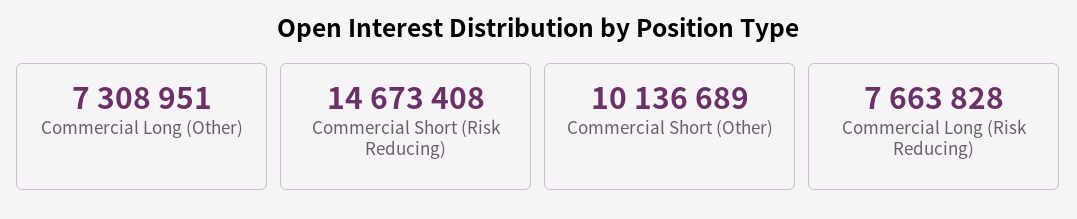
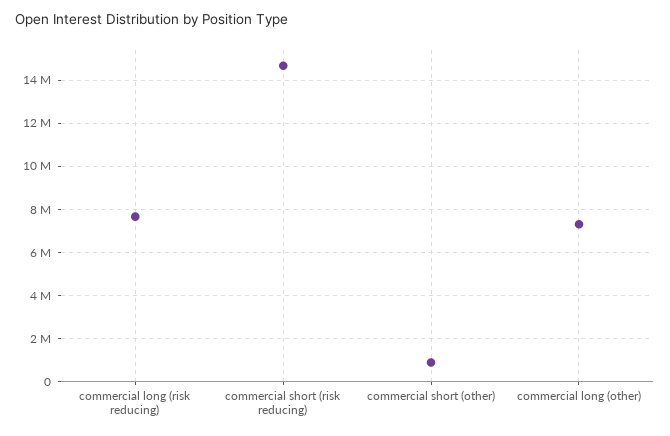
Commercial Short (Other): 10136689 -> 1000000

